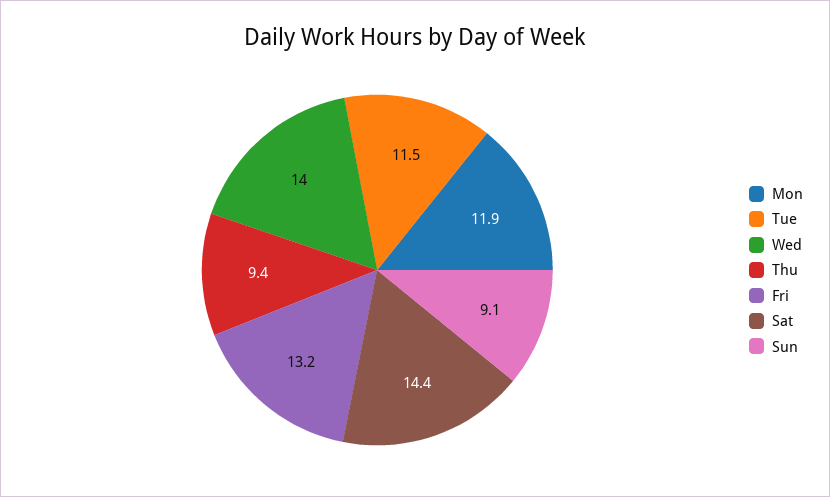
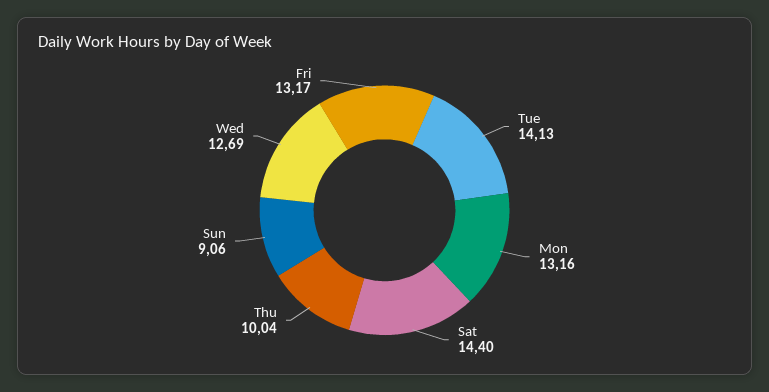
Mon: 11.9 -> 13.16
Tue: 11.5 -> 14.13
Wed: 14 -> 12.69
Thu: 9.4 -> 10.04

